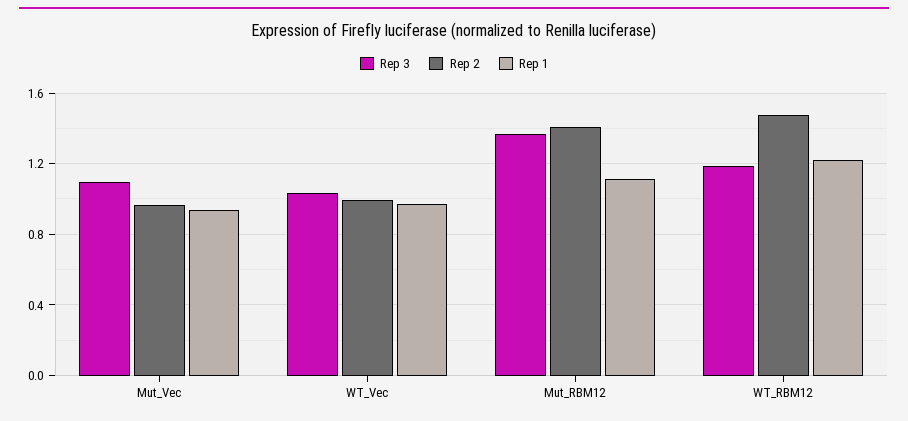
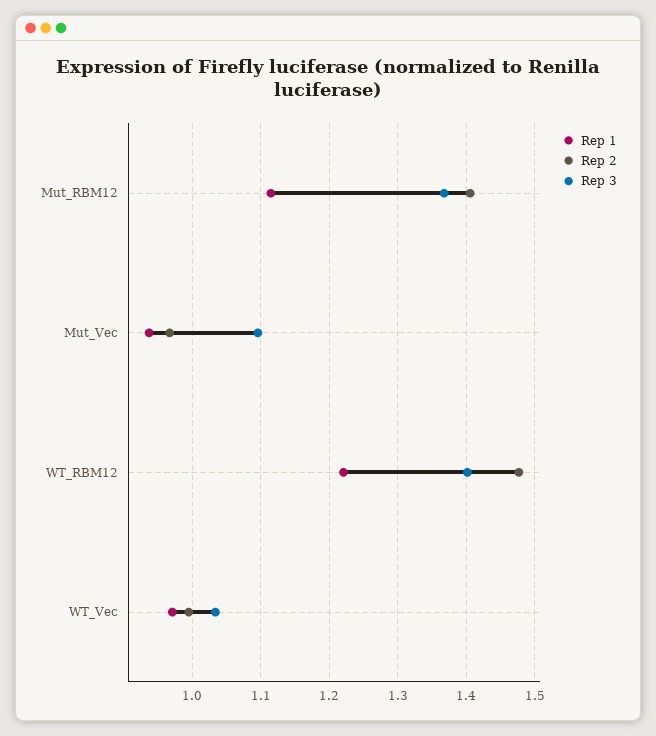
Rep 3, WT_RBM12: 1.2 -> 1.4

